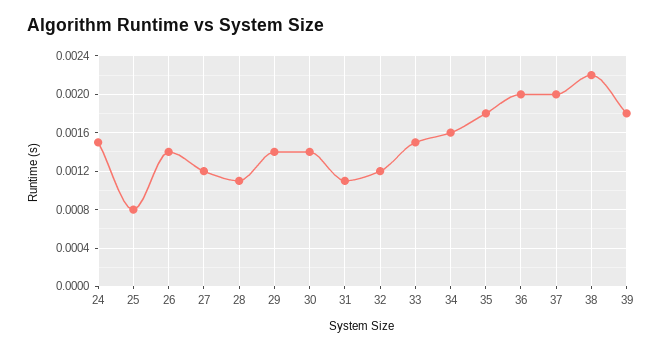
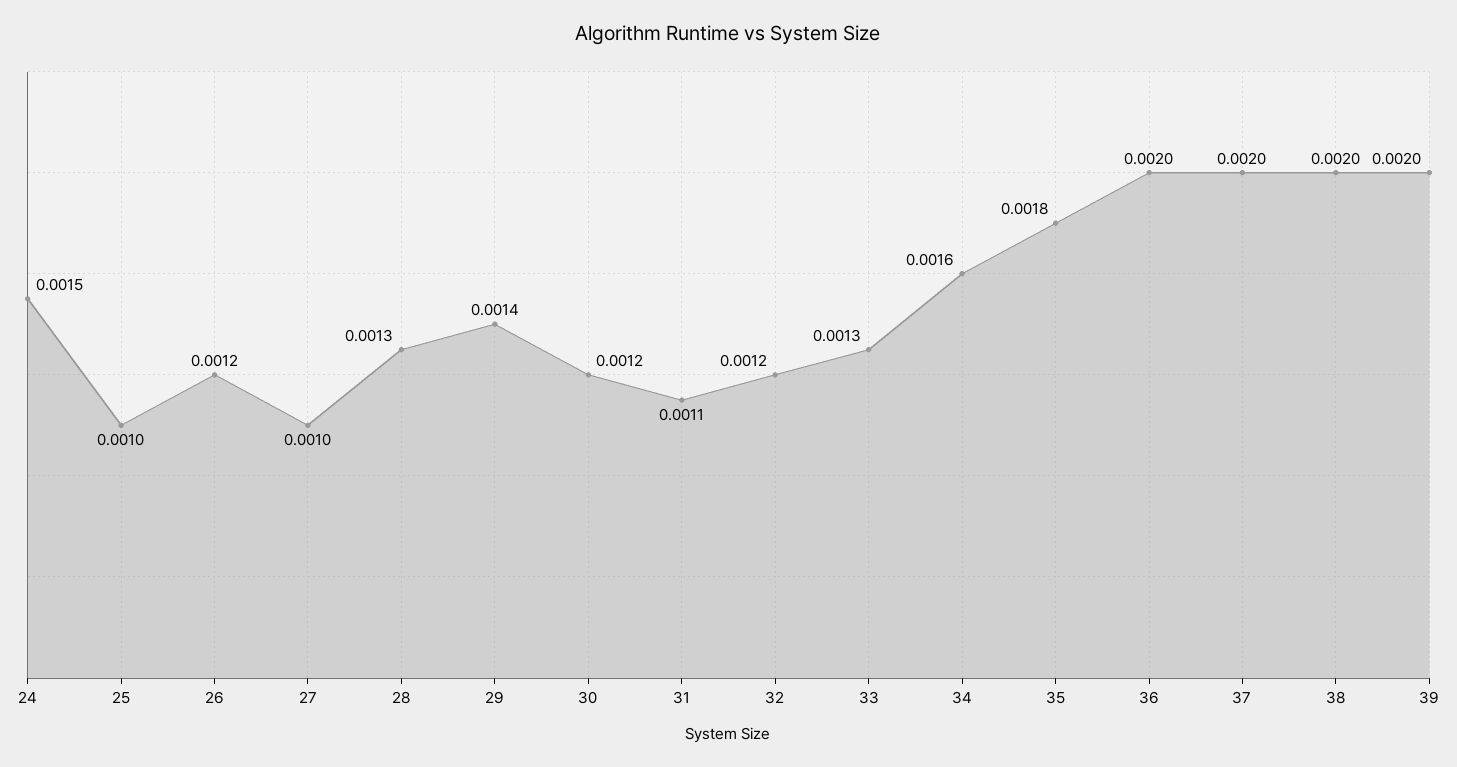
25: 0.0008 -> 0.001
26: 0.0014 -> 0.0012
27: 0.0012 -> 0.001
28: 0.0011 -> 0.0013
30: 0.0014 -> 0.0012
33: 0.0015 -> 0.0013
38: 0.0022 -> 0.002
39: 0.0018 -> 0.002

